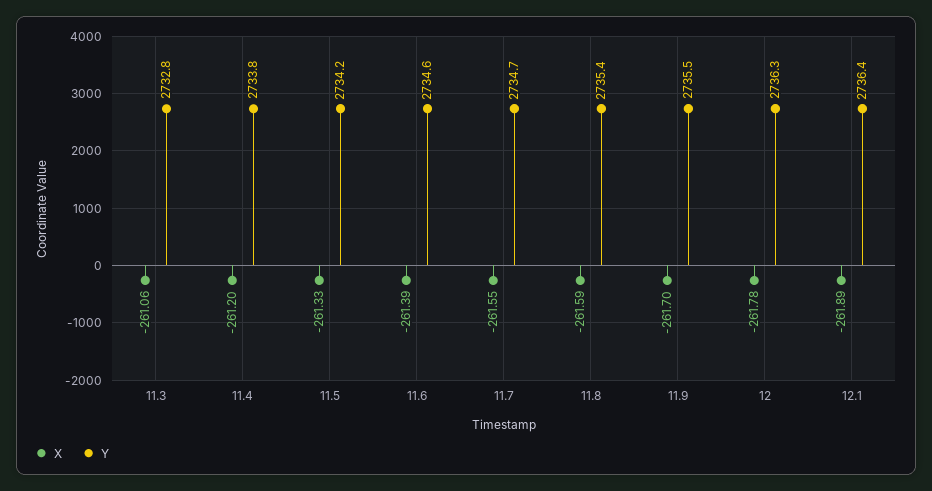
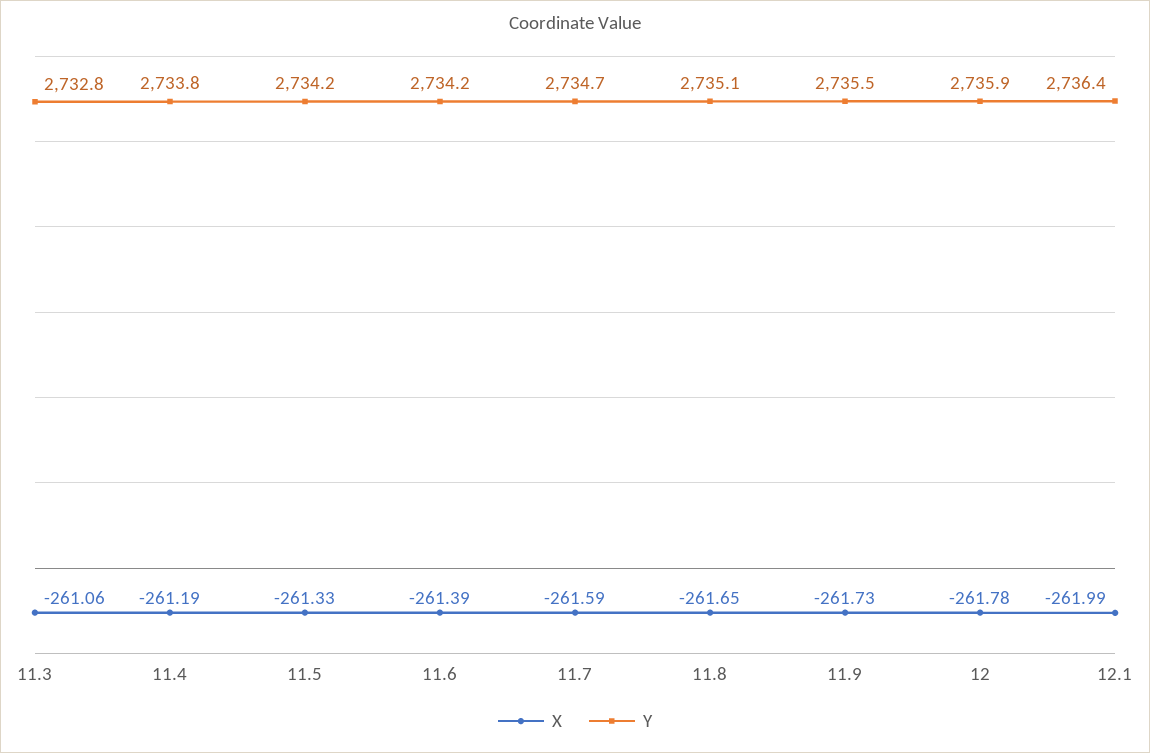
X, 11.4: -261.2 -> -261.19
Y, 11.6: 2734.6 -> 2734.2
X, 11.7: -261.55 -> -261.59
X, 11.8: -261.59 -> -261.65
Y, 11.8: 2735.4 -> 2735.1
X, 11.9: -261.7 -> -261.73
Y, 12: 2736.3 -> 2735.9
X, 12.1: -261.89 -> -261.99

